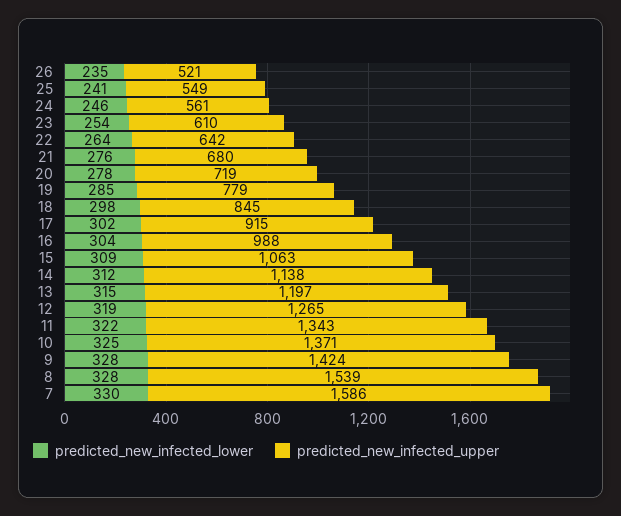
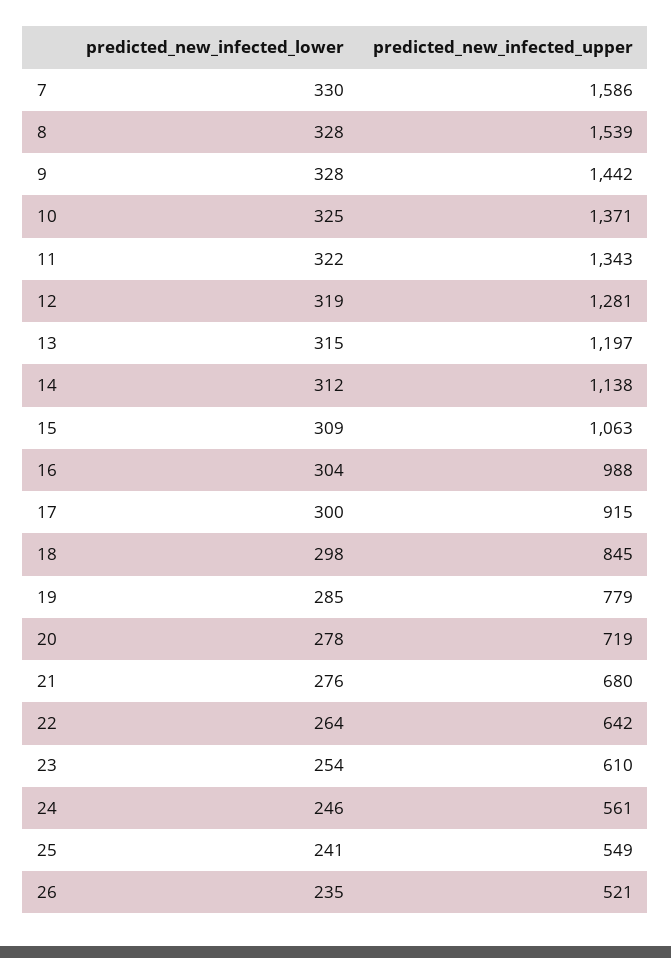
predicted_new_infected_lower, 17: 302 -> 300
predicted_new_infected_upper, 12: 1265 -> 1281
predicted_new_infected_upper, 9: 1424 -> 1442

